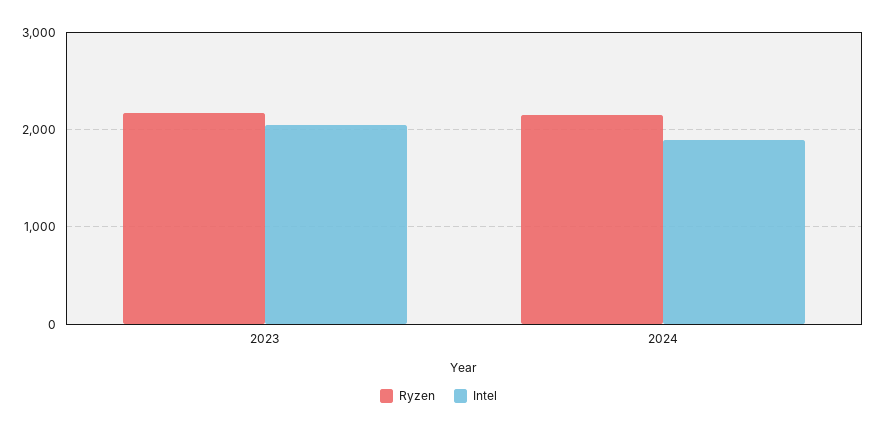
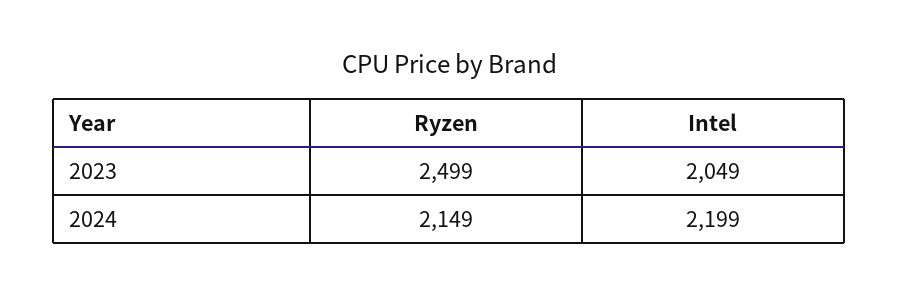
Ryzen, 2023: 2200 -> 2499
Intel, 2024: 1900 -> 2199

